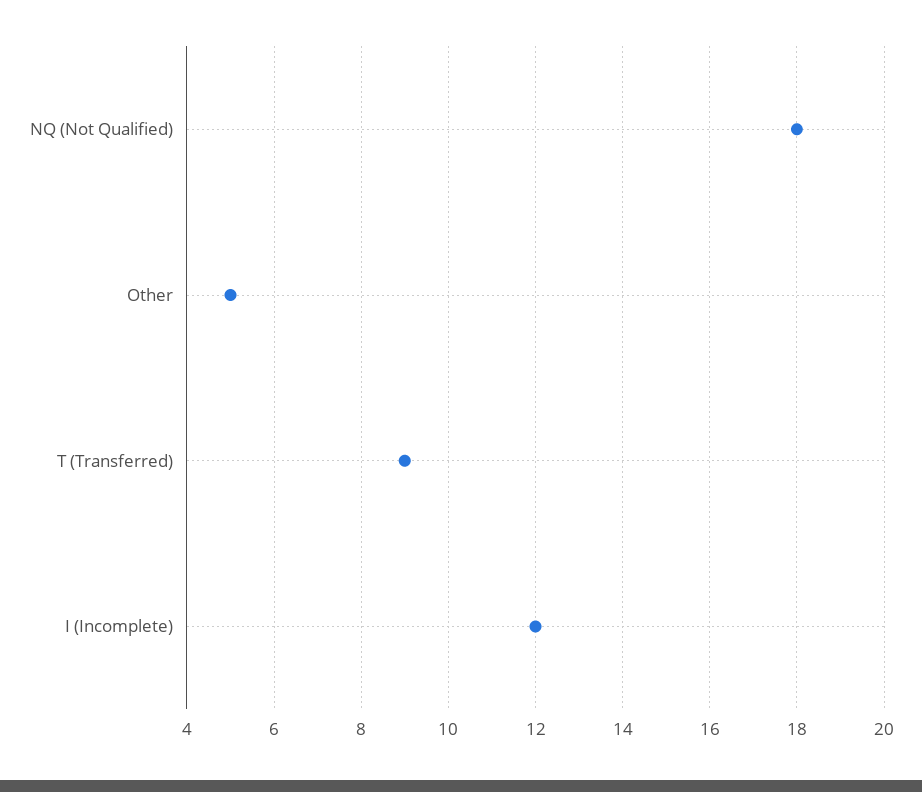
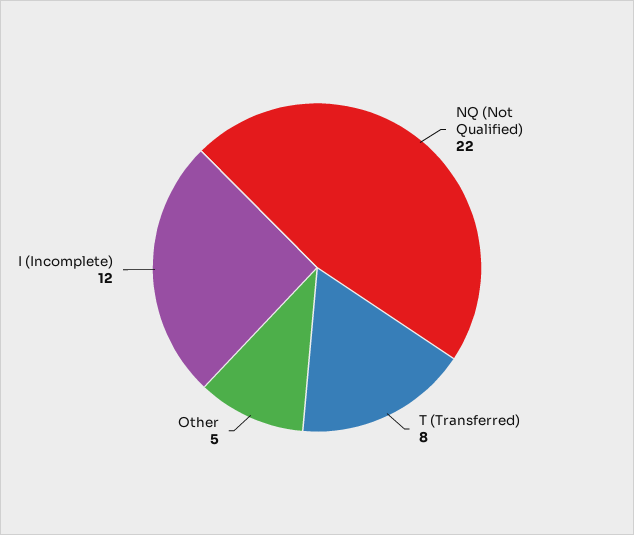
NQ (Not Qualified): 18 -> 22
T (Transferred): 9 -> 8

